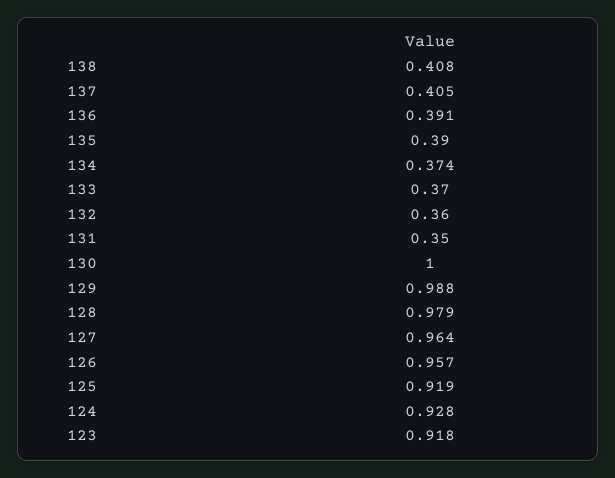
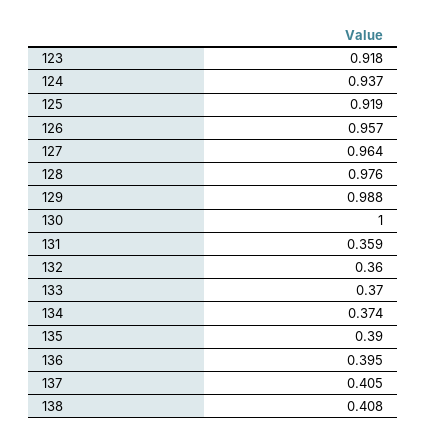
136: 0.391 -> 0.395
131: 0.35 -> 0.359
128: 0.979 -> 0.976
124: 0.928 -> 0.937

